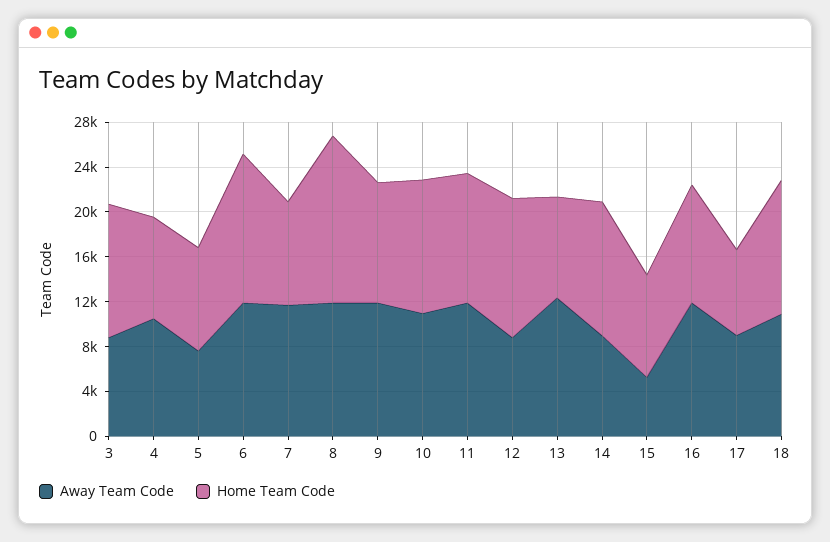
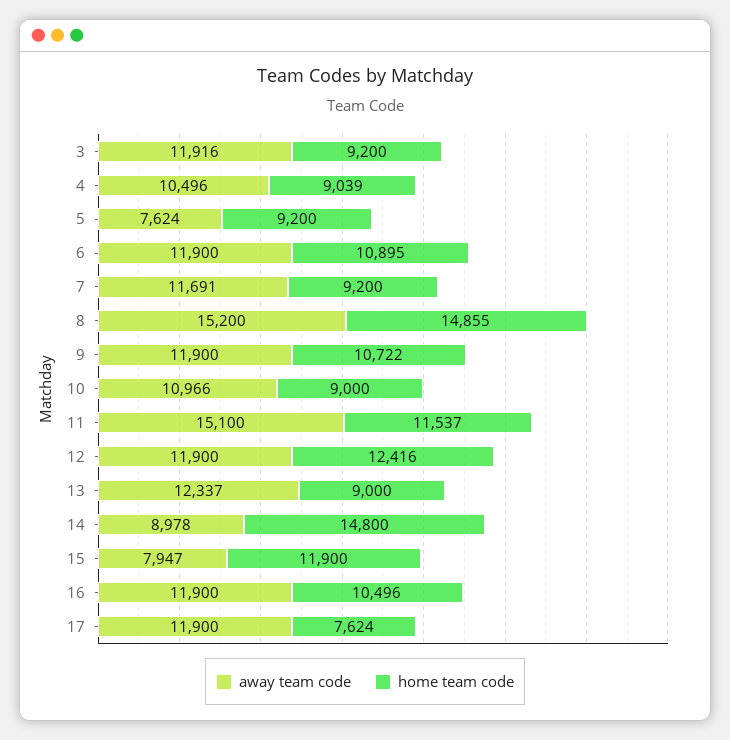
Away Team Code, 3: 9000 -> 11916
Home Team Code, 3: 12000 -> 9200
Home Team Code, 6: 13000 -> 10895
Away Team Code, 8: 12000 -> 15200
Home Team Code, 10: 12000 -> 9000
Away Team Code, 11: 12000 -> 15100
Away Team Code, 12: 9000 -> 11900
Home Team Code, 14: 12000 -> 14800
Away Team Code, 15: 5000 -> 7947
Home Team Code, 15: 9000 -> 11900
Away Team Code, 17: 9000 -> 11900
Away Team Code, 18: 11000 -> none
Home Team Code, 18: 12000 -> none

